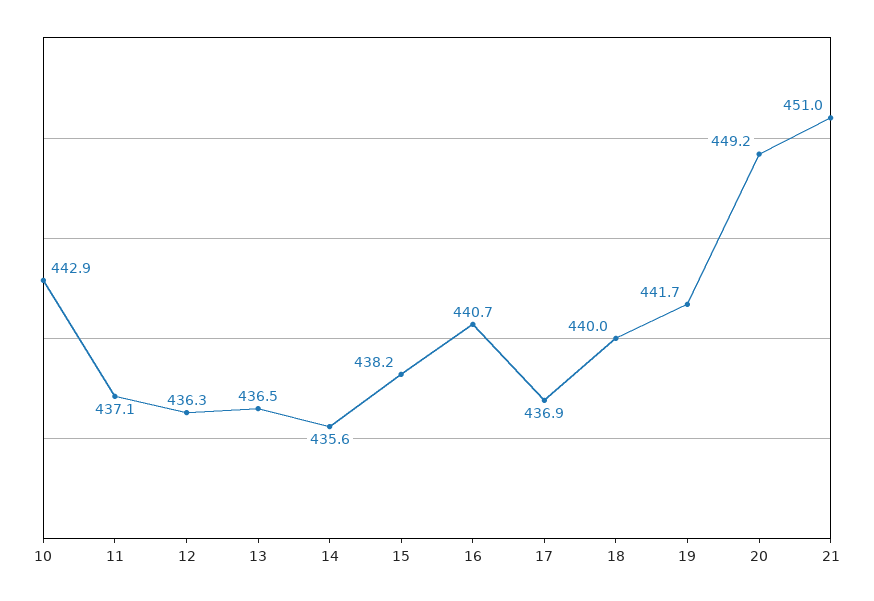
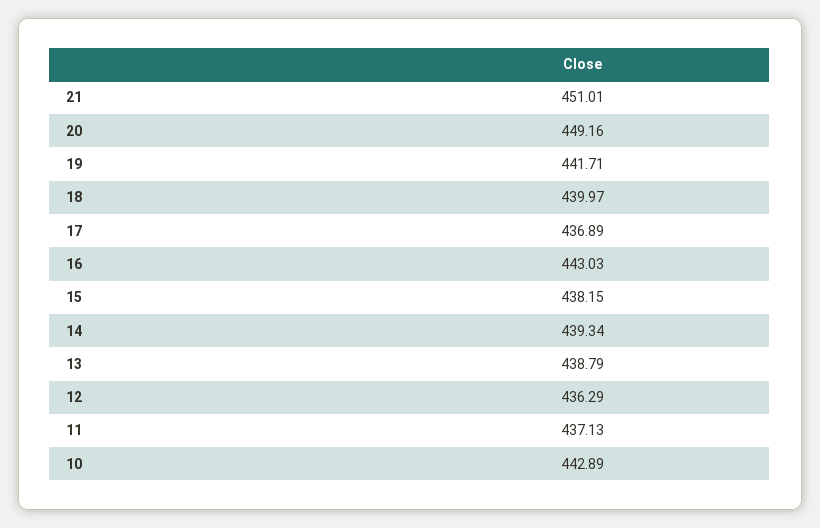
13: 436.5 -> 438.79
14: 435.6 -> 439.34
16: 440.7 -> 443.03

